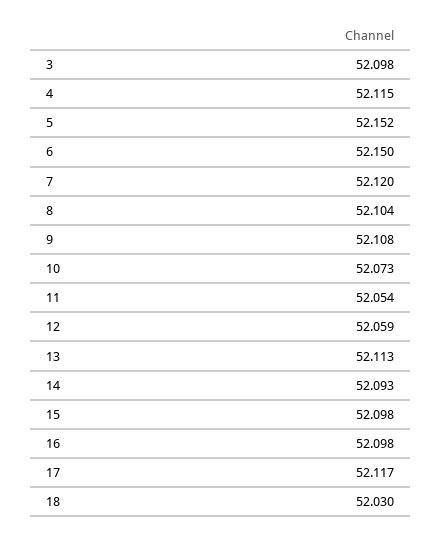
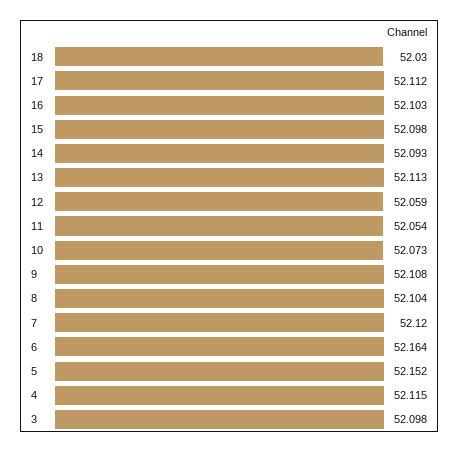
6: 52.15 -> 52.164
16: 52.098 -> 52.103
17: 52.117 -> 52.112

